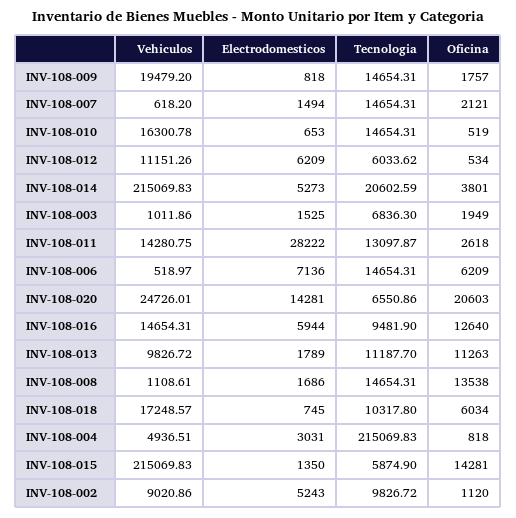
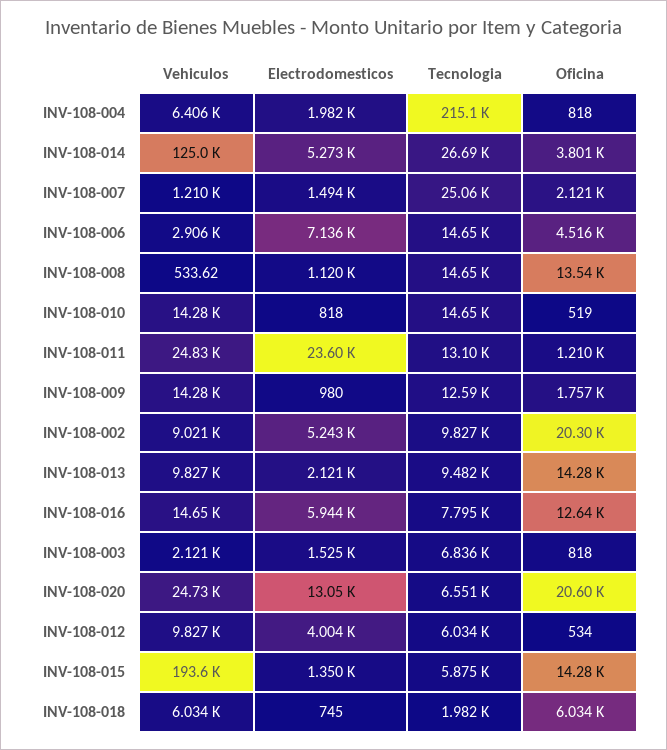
Vehiculos, INV-108-009: 19479.2 -> 14280
Electrodomesticos, INV-108-009: 818 -> 980
Tecnologia, INV-108-009: 14654.31 -> 12590
Vehiculos, INV-108-007: 618.2 -> 1210
Tecnologia, INV-108-007: 14654.31 -> 25060
Vehiculos, INV-108-010: 16300.78 -> 14280
Electrodomesticos, INV-108-010: 653 -> 818
Vehiculos, INV-108-012: 11151.26 -> 9827
Electrodomesticos, INV-108-012: 6209 -> 4004
Vehiculos, INV-108-014: 215069.83 -> 125000
Tecnologia, INV-108-014: 20602.59 -> 26690
Vehiculos, INV-108-003: 1011.86 -> 2121
Oficina, INV-108-003: 1949 -> 818
Vehiculos, INV-108-011: 14280.75 -> 24830
Electrodomesticos, INV-108-011: 28222 -> 23600
Oficina, INV-108-011: 2618 -> 1210
Vehiculos, INV-108-006: 518.97 -> 2906
Oficina, INV-108-006: 6209 -> 4516
Electrodomesticos, INV-108-020: 14281 -> 13050
Tecnologia, INV-108-016: 9481.9 -> 7795
Electrodomesticos, INV-108-013: 1789 -> 2121
Tecnologia, INV-108-013: 11187.7 -> 9482
Oficina, INV-108-013: 11263 -> 14280
Vehiculos, INV-108-008: 1108.61 -> 533.62
Electrodomesticos, INV-108-008: 1686 -> 1120
Vehiculos, INV-108-018: 17248.57 -> 6034
Tecnologia, INV-108-018: 10317.8 -> 1982
Vehiculos, INV-108-004: 4936.51 -> 6406
Electrodomesticos, INV-108-004: 3031 -> 1982
Vehiculos, INV-108-015: 215069.83 -> 193600
Oficina, INV-108-002: 1120 -> 20300

